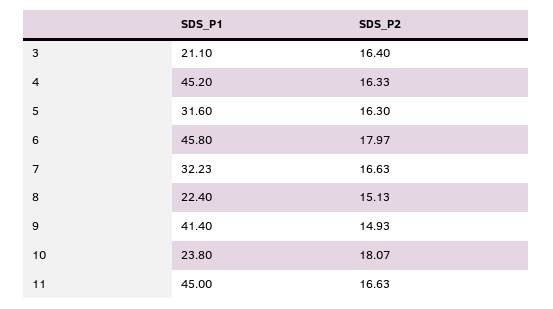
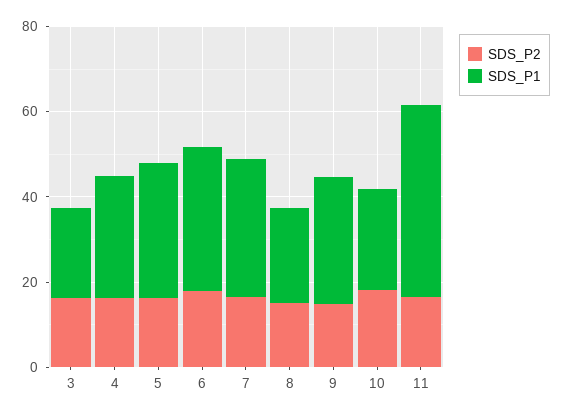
SDS_P1, 4: 45.2 -> 30
SDS_P1, 6: 45.8 -> 35
SDS_P1, 9: 41.4 -> 30

